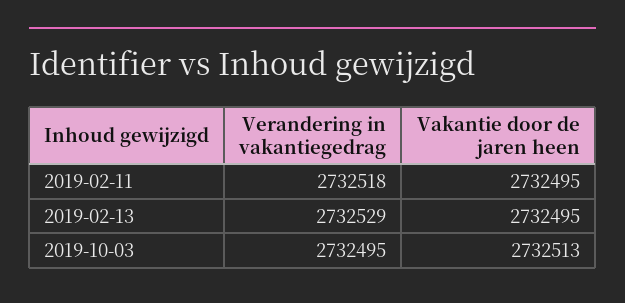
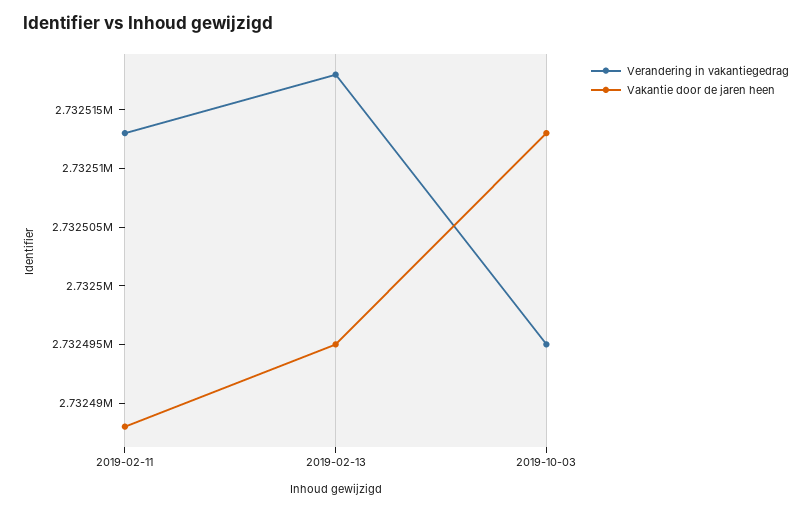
Verandering in vakantiegedrag, 2019-02-11: 2732518 -> 2732513
Vakantie door de jaren heen, 2019-02-11: 2732495 -> 2732488
Verandering in vakantiegedrag, 2019-02-13: 2732529 -> 2732518

